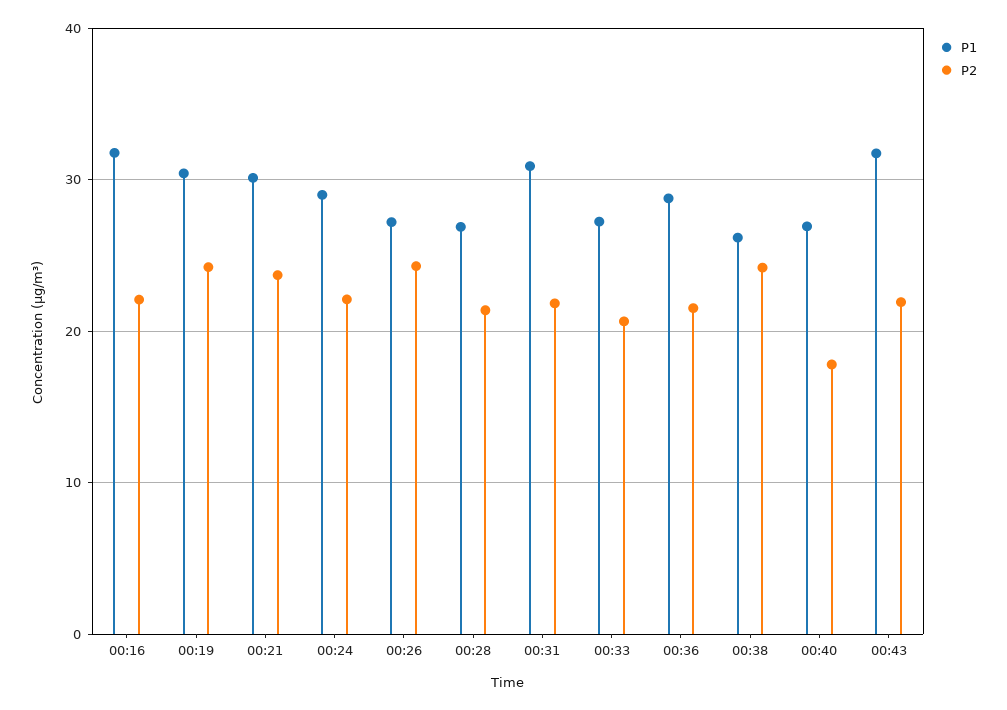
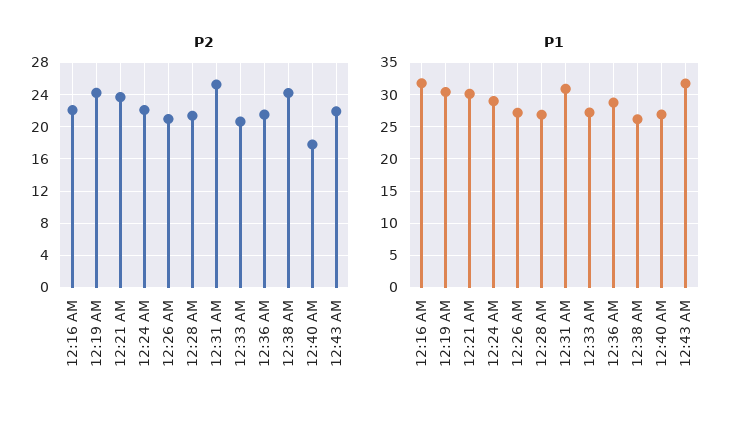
P2, 00:26: 24 -> 21
P2, 00:31: 22 -> 25

